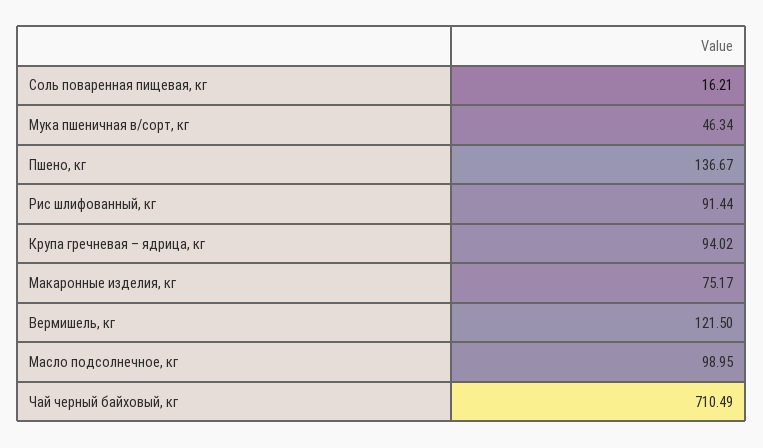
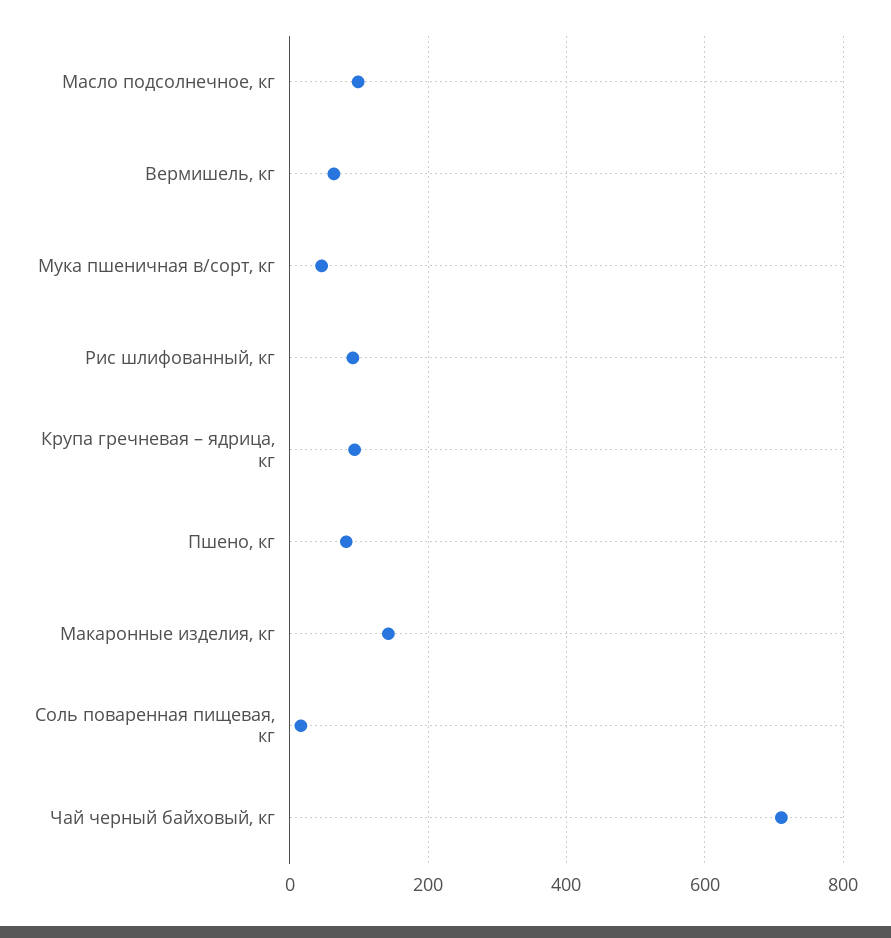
Пшено, кг: 136.67 -> 80
Макаронные изделия, кг: 75.17 -> 140
Вермишель, кг: 121.5 -> 60

